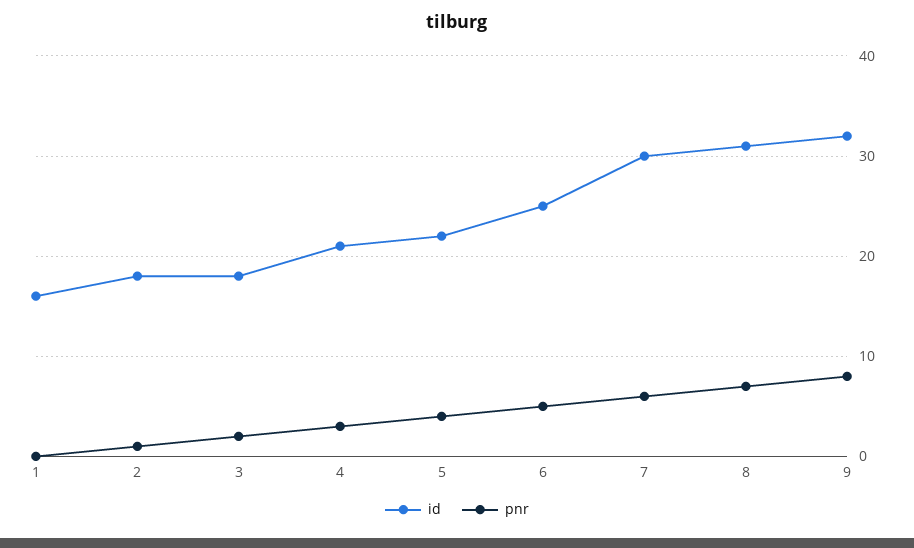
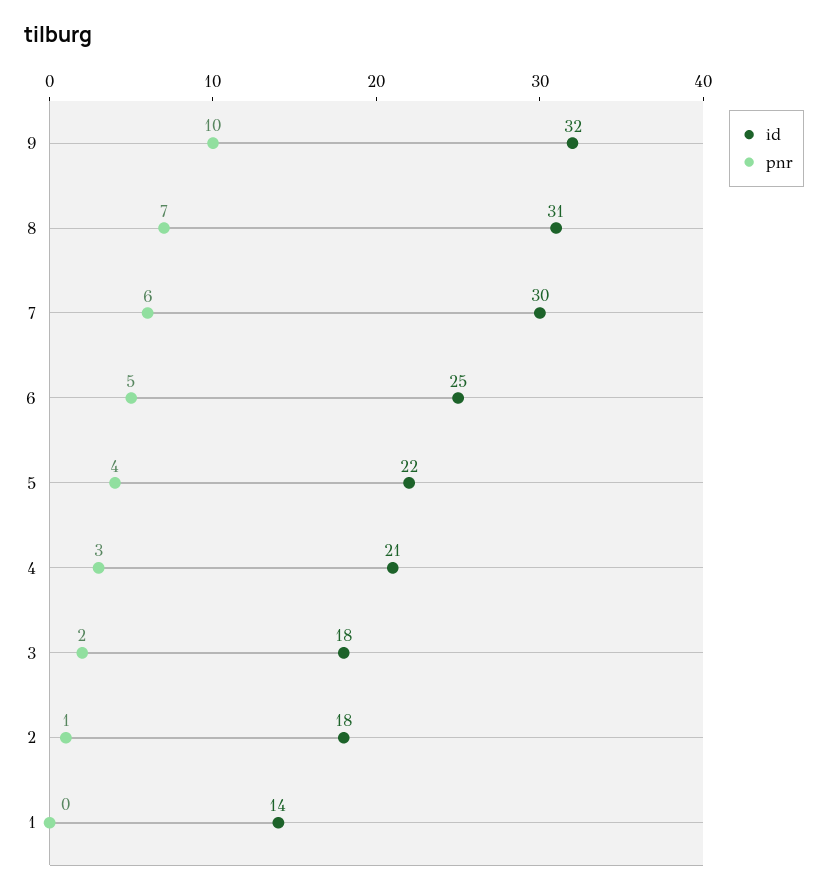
id, 1: 16 -> 14
pnr, 9: 8 -> 10

